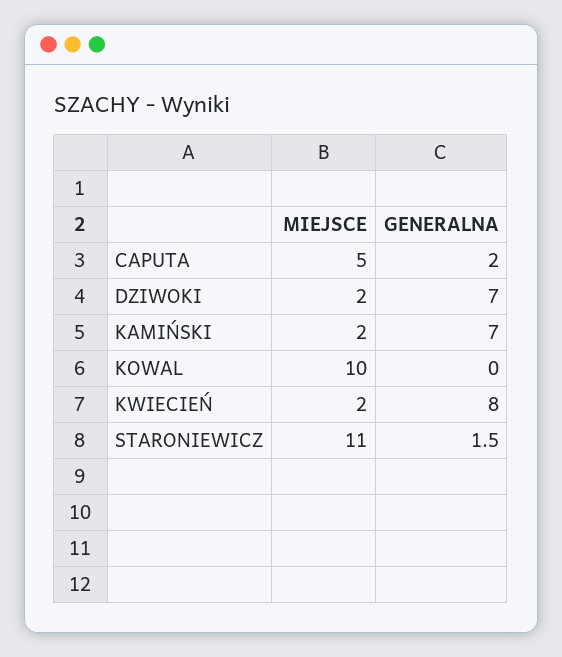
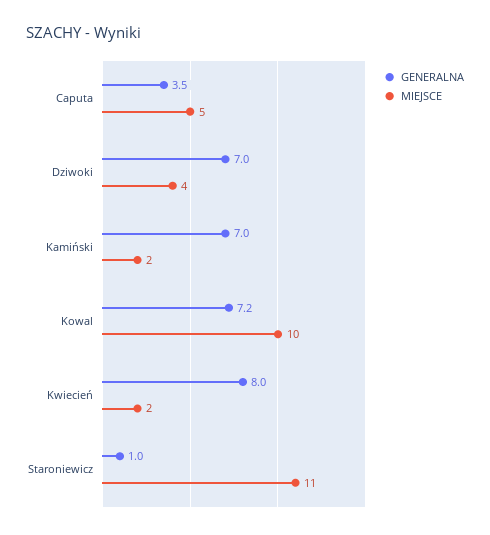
GENERALNA, CAPUTA: 2 -> 3.5
MIEJSCE, DZIWOKI: 2 -> 4
GENERALNA, KOWAL: 0 -> 7.2
GENERALNA, STARONIEWICZ: 1.5 -> 1

